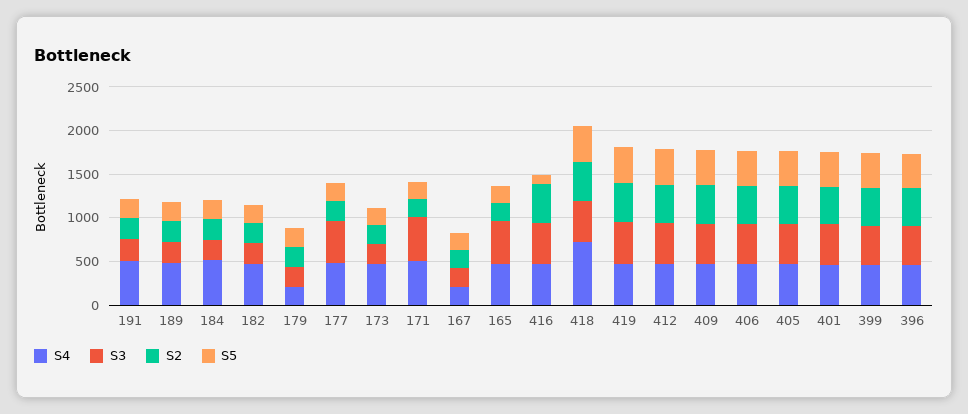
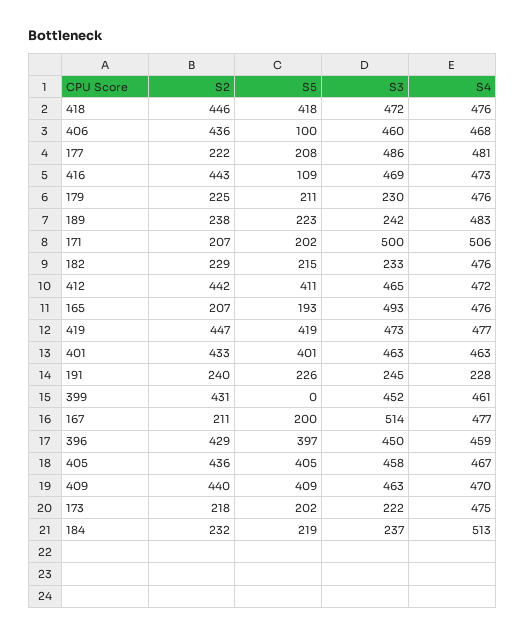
S4, 191: 500 -> 228
S4, 179: 200 -> 476
S4, 167: 200 -> 477
S3, 167: 200 -> 514
S4, 418: 700 -> 476
S5, 406: 400 -> 100
S5, 399: 400 -> 0

